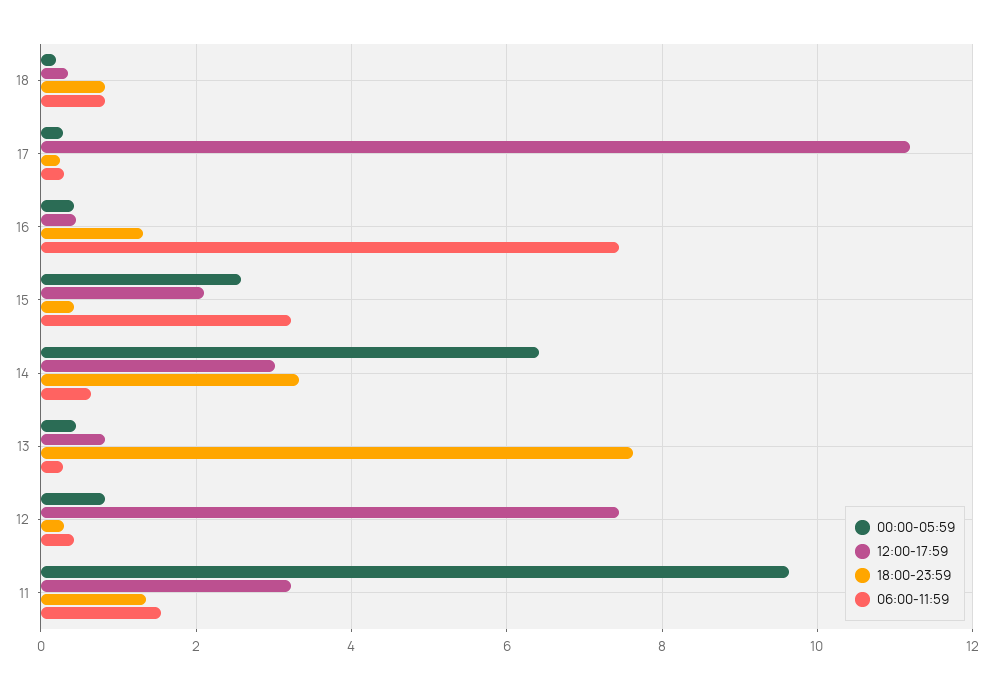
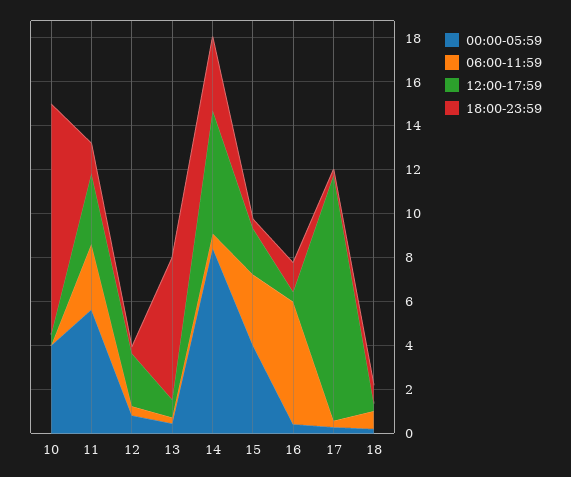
06:00-11:59, 16: 7.4 -> 5.5
00:00-05:59, 15: 2.6 -> 4
00:00-05:59, 14: 6.4 -> 8.5
12:00-17:59, 14: 3 -> 5.5
18:00-23:59, 13: 7.6 -> 6.5
12:00-17:59, 12: 7.4 -> 2.5
00:00-05:59, 11: 9.6 -> 5.5
06:00-11:59, 11: 1.6 -> 3
00:00-05:59, 10: none -> 4
06:00-11:59, 10: none -> 0
12:00-17:59, 10: none -> 0.5
18:00-23:59, 10: none -> 10.5

